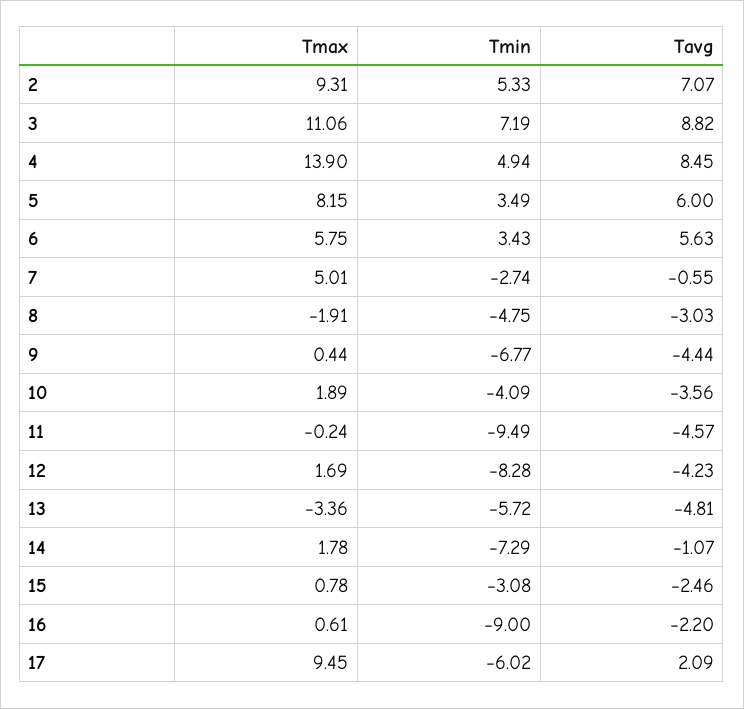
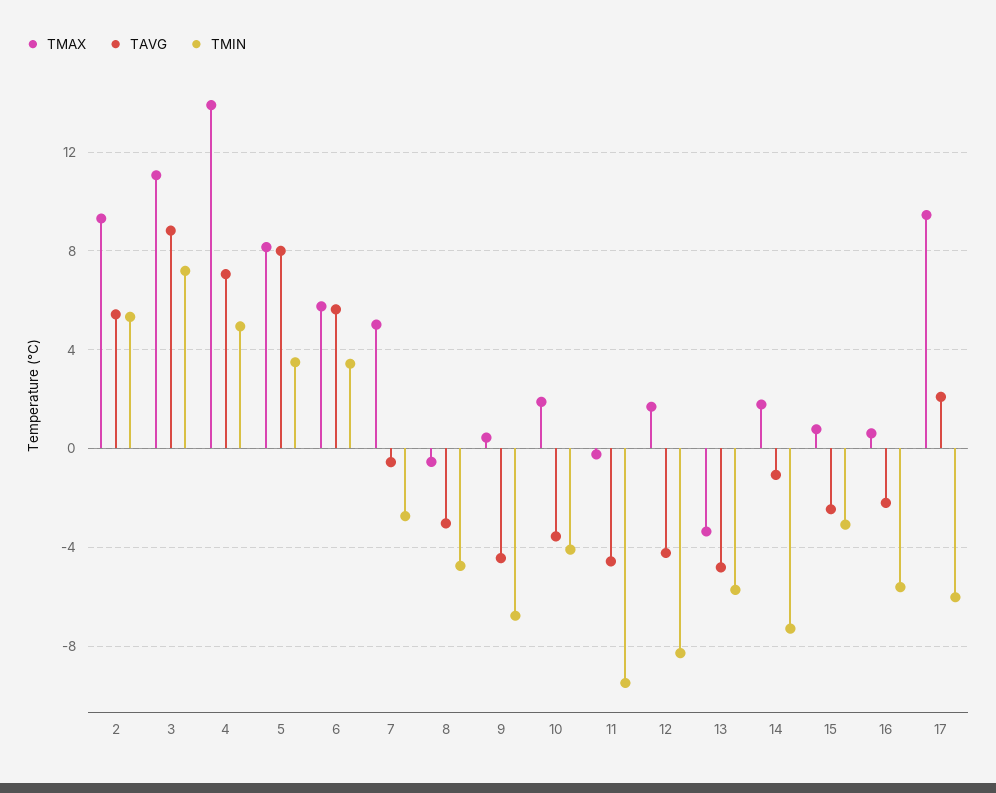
Tavg, 2: 7.07 -> 5.5
Tavg, 4: 8.45 -> 7
Tavg, 5: 6 -> 8
Tmax, 8: -1.91 -> -0.5
Tmin, 16: -9 -> -5.5

